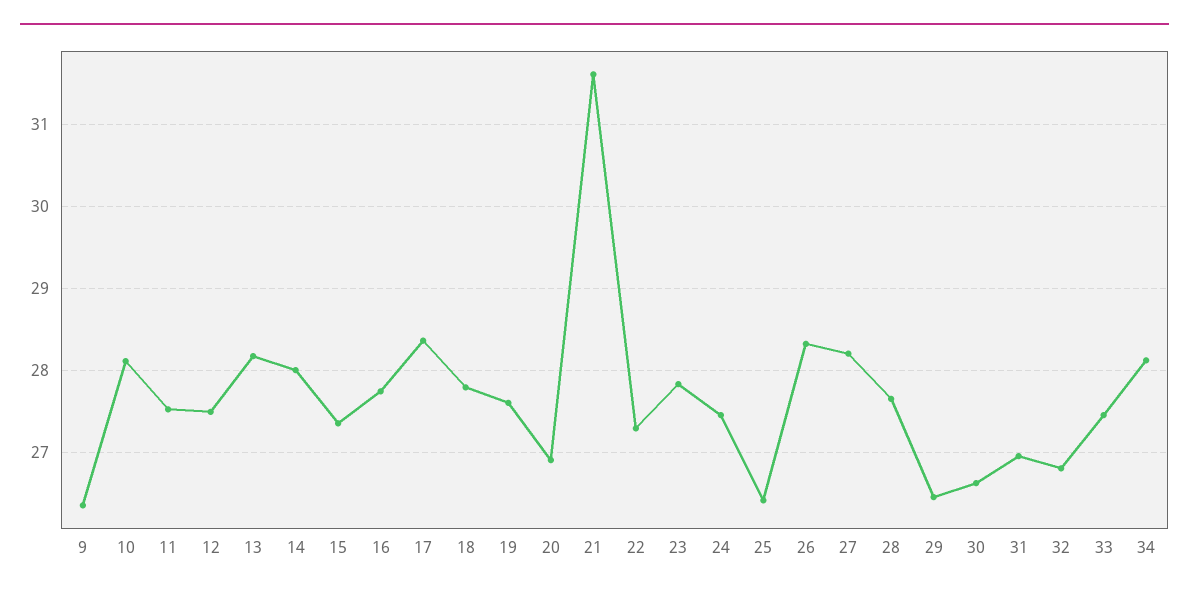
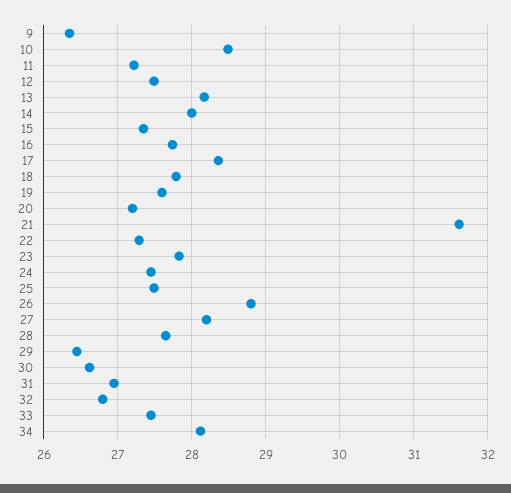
10: 28.1 -> 28.5
11: 27.5 -> 27.2
20: 26.9 -> 27.2
25: 26.4 -> 27.5
26: 28.3 -> 28.8

